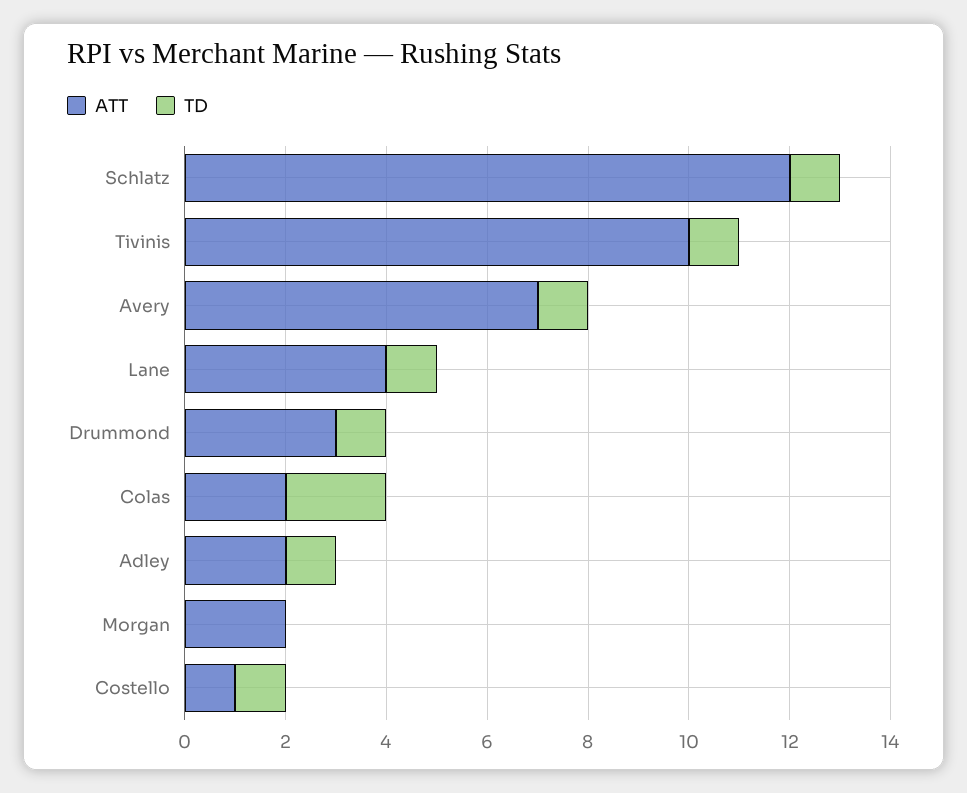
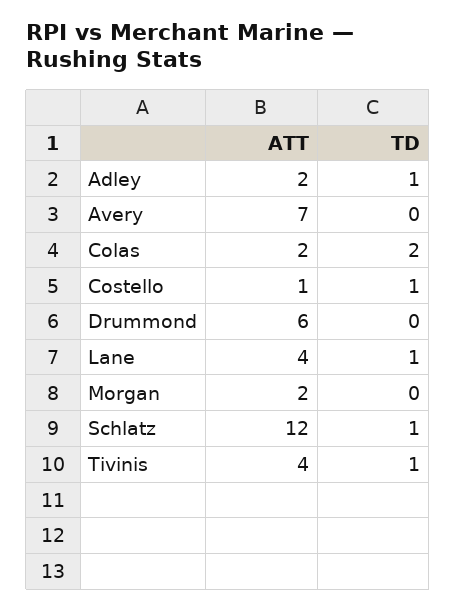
ATT, Tivinis: 10 -> 4
TD, Avery: 1 -> 0
ATT, Drummond: 3 -> 6
TD, Drummond: 1 -> 0

